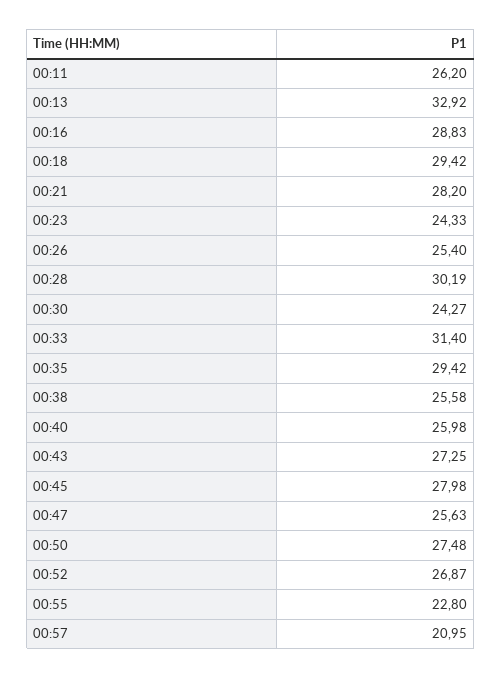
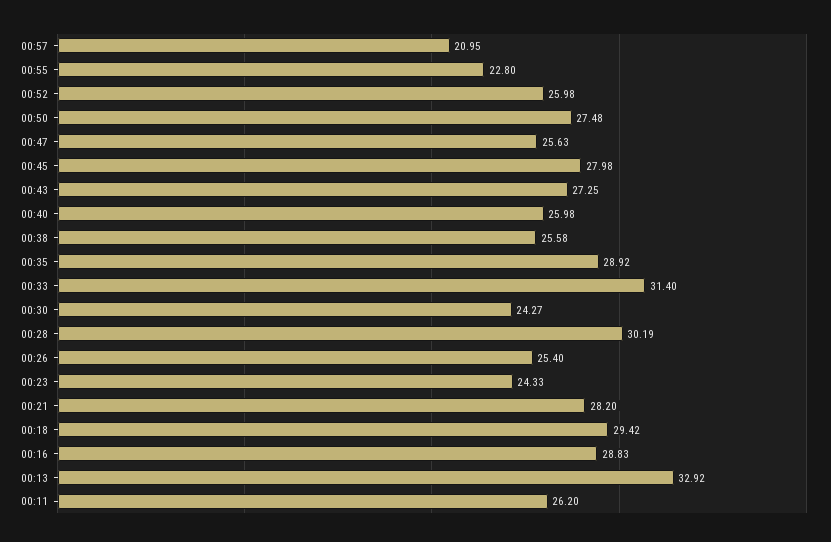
00:35: 29.42 -> 28.92
00:52: 26.87 -> 25.98

